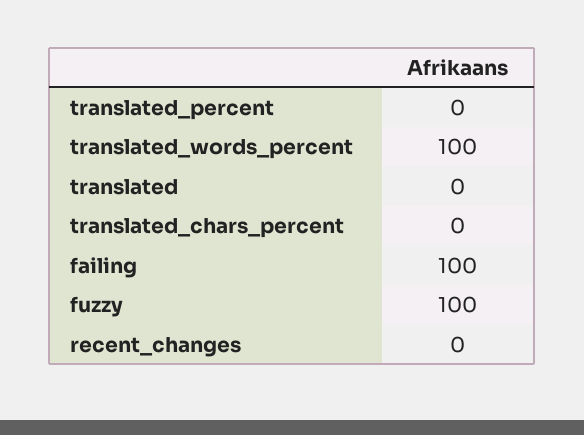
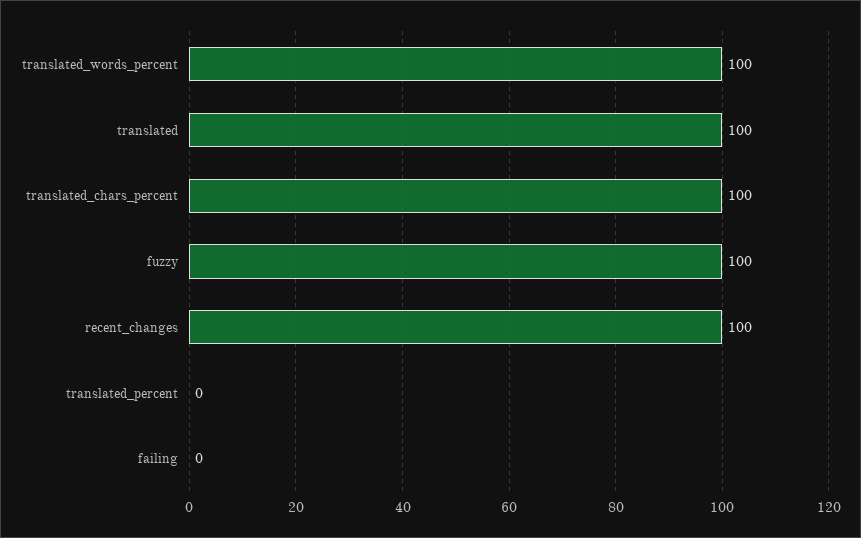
translated: 0 -> 100
translated_chars_percent: 0 -> 100
failing: 100 -> 0
recent_changes: 0 -> 100

